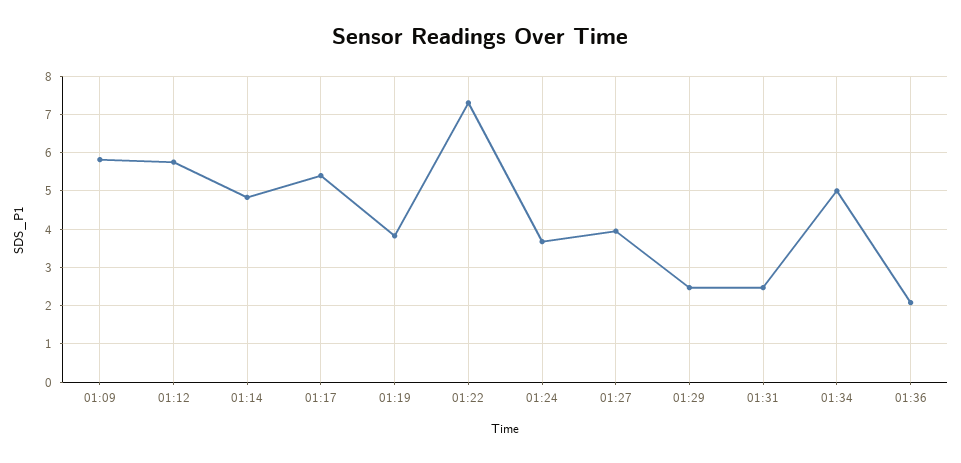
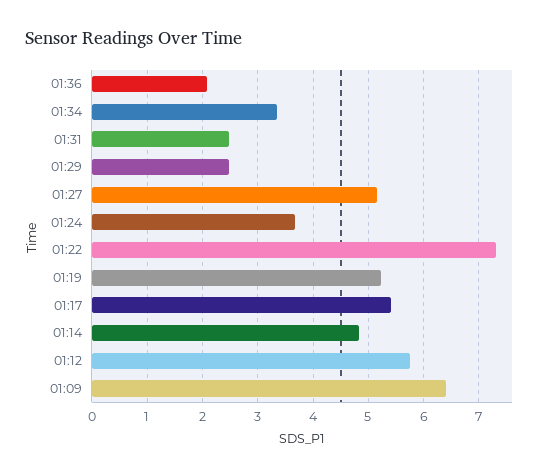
01:09: 5.8 -> 6.4
01:19: 3.8 -> 5.2
01:27: 4 -> 5.2
01:34: 5 -> 3.4

